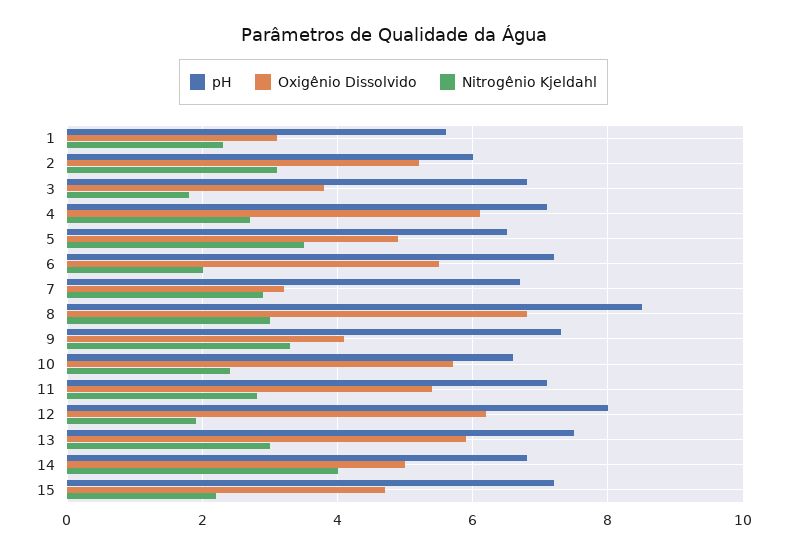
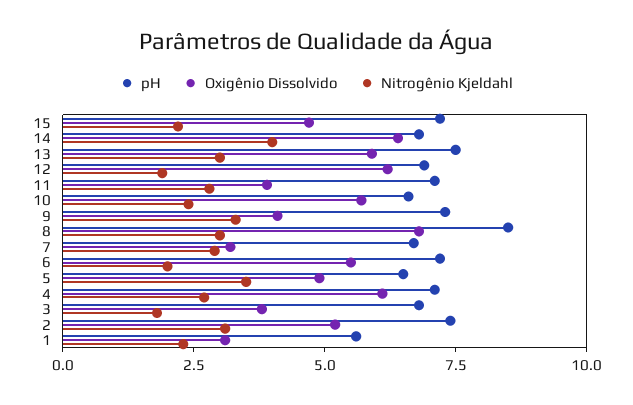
pH, 2: 6 -> 7.5
Oxigênio Dissolvido, 11: 5.5 -> 4
pH, 12: 8 -> 7
Oxigênio Dissolvido, 14: 5 -> 6.5

